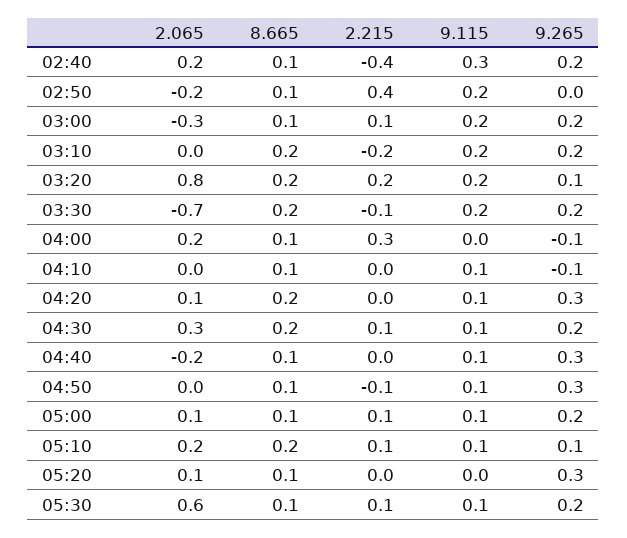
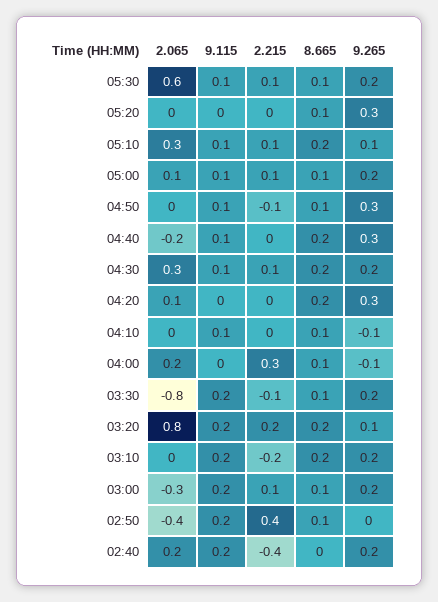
8.665, 02:40: 0.1 -> 0
9.115, 02:40: 0.3 -> 0.2
2.065, 02:50: -0.2 -> -0.4
2.065, 03:30: -0.7 -> -0.8
8.665, 03:30: 0.2 -> 0.1
9.115, 04:20: 0.1 -> 0
8.665, 04:40: 0.1 -> 0.2
2.065, 05:10: 0.2 -> 0.3
2.065, 05:20: 0.1 -> 0

